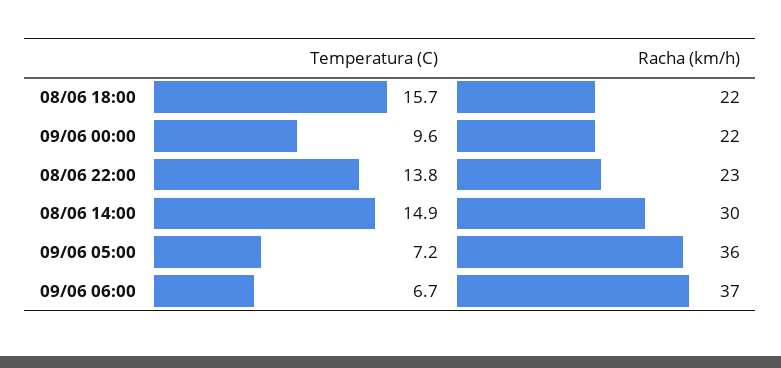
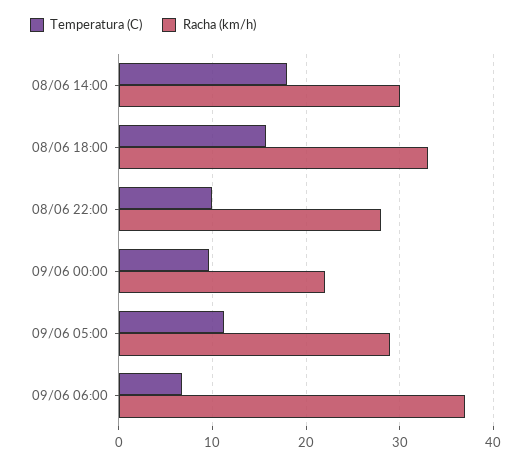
Racha (km/h), 08/06 18:00: 22 -> 33
Temperatura (C), 08/06 22:00: 13.8 -> 10
Racha (km/h), 08/06 22:00: 23 -> 28
Temperatura (C), 08/06 14:00: 14.9 -> 18
Temperatura (C), 09/06 05:00: 7.2 -> 11
Racha (km/h), 09/06 05:00: 36 -> 29

